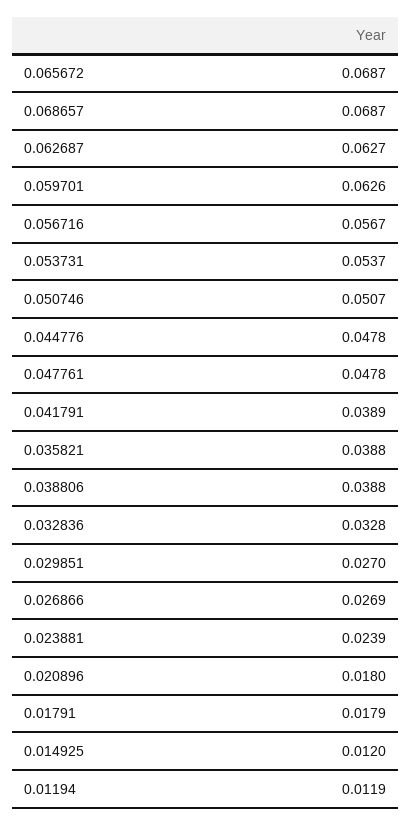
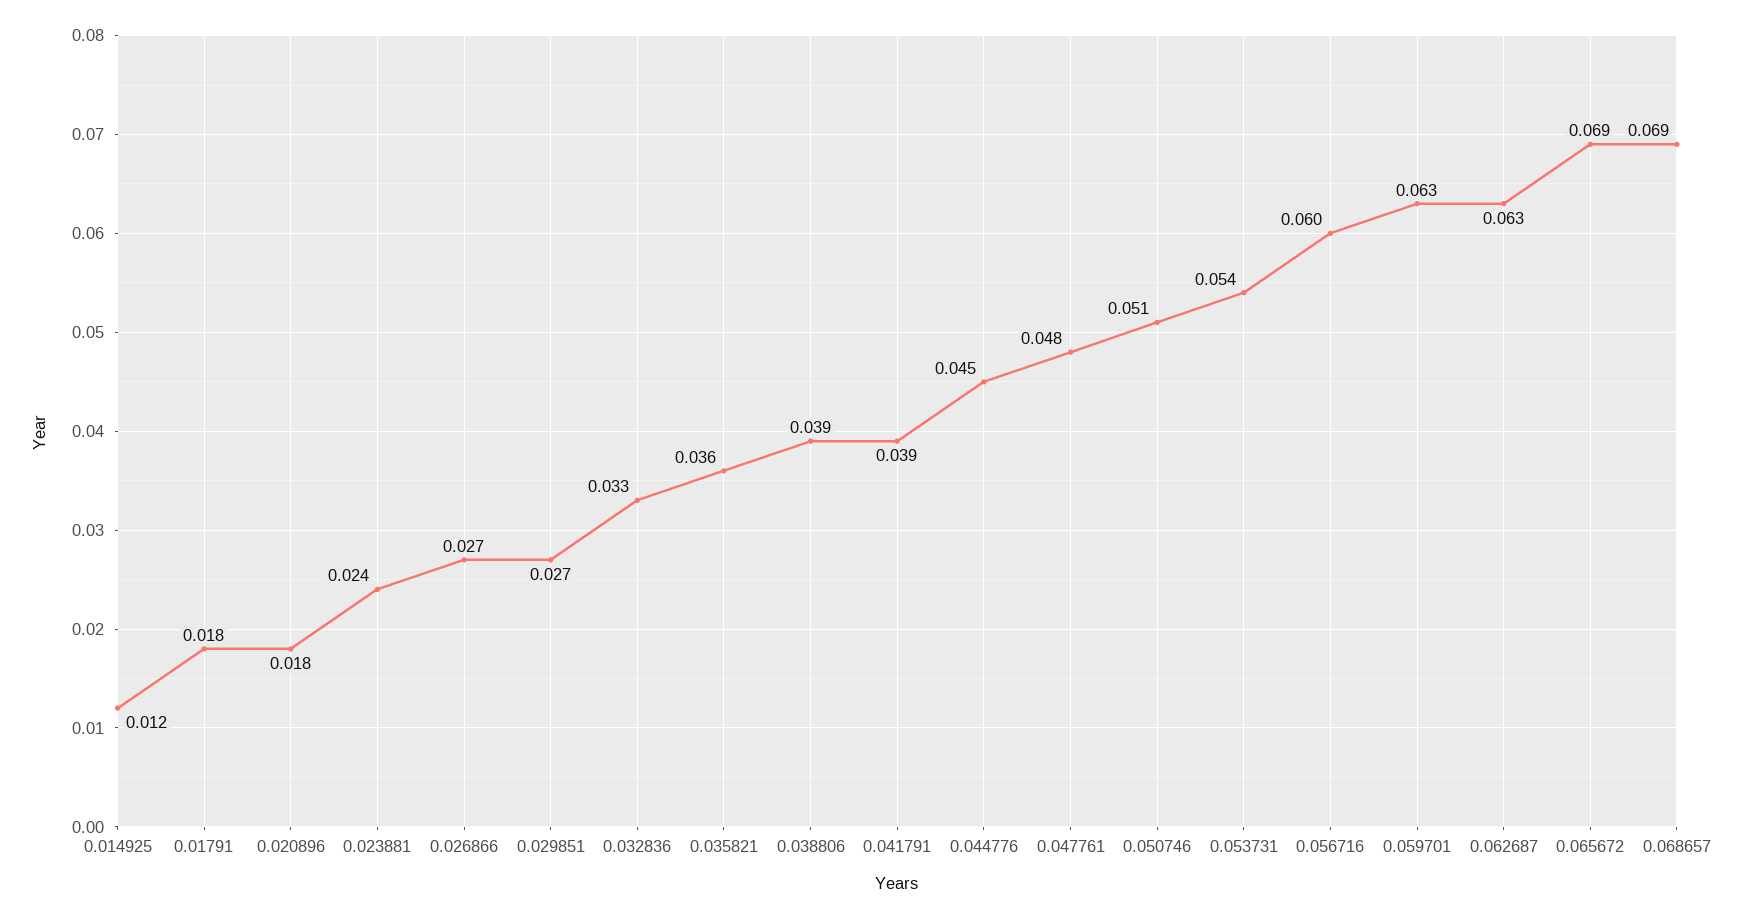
0.056716: 0.0567 -> 0.06
0.044776: 0.0478 -> 0.045
0.035821: 0.0388 -> 0.036
0.01194: 0.0119 -> none

